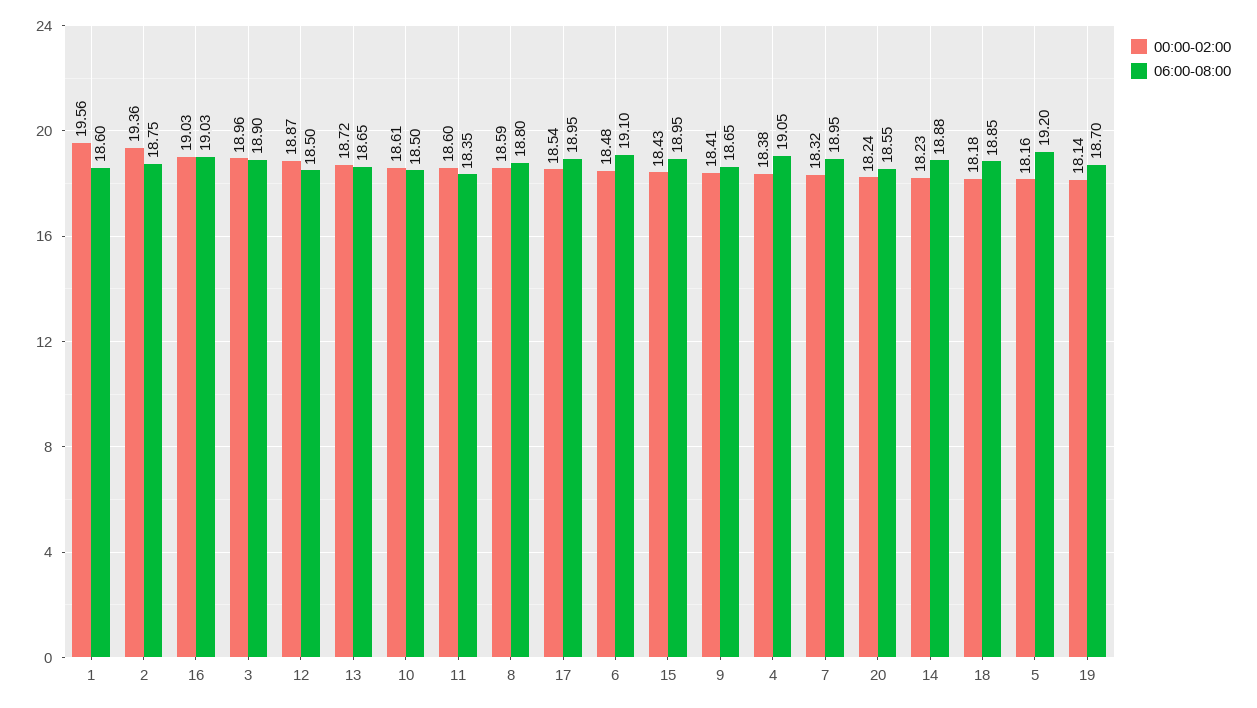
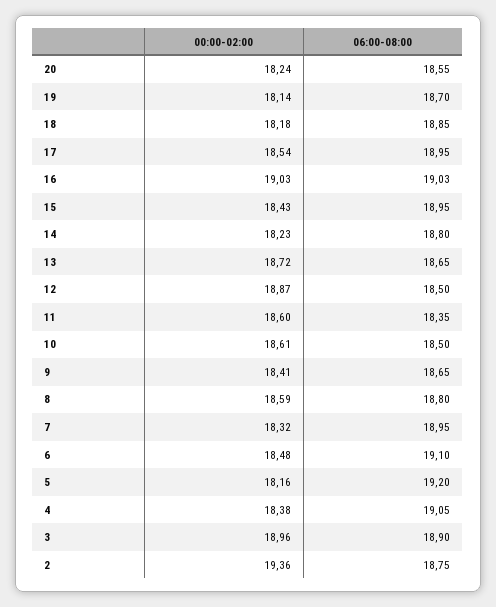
00:00-02:00, 1: 19.56 -> none
06:00-08:00, 1: 18.6 -> none
06:00-08:00, 14: 18.88 -> 18.8

